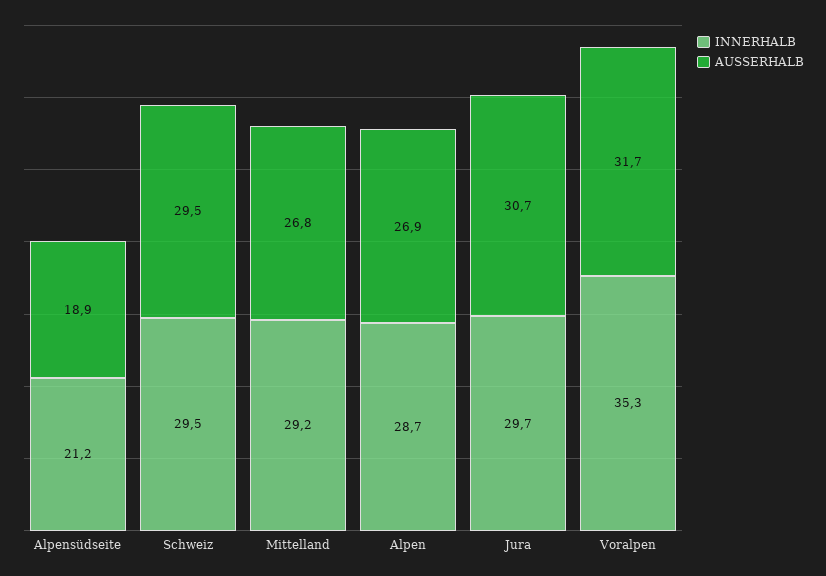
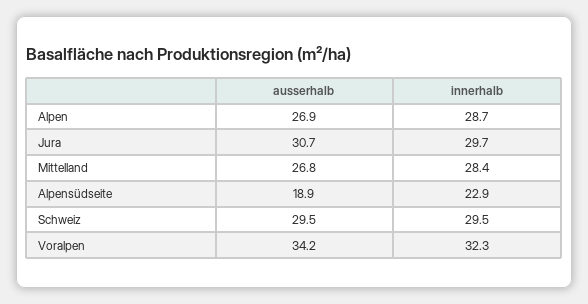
INNERHALB, Alpensüdseite: 21.2 -> 22.9
INNERHALB, Mittelland: 29.2 -> 28.4
INNERHALB, Voralpen: 35.3 -> 32.3
AUSSERHALB, Voralpen: 31.7 -> 34.2

